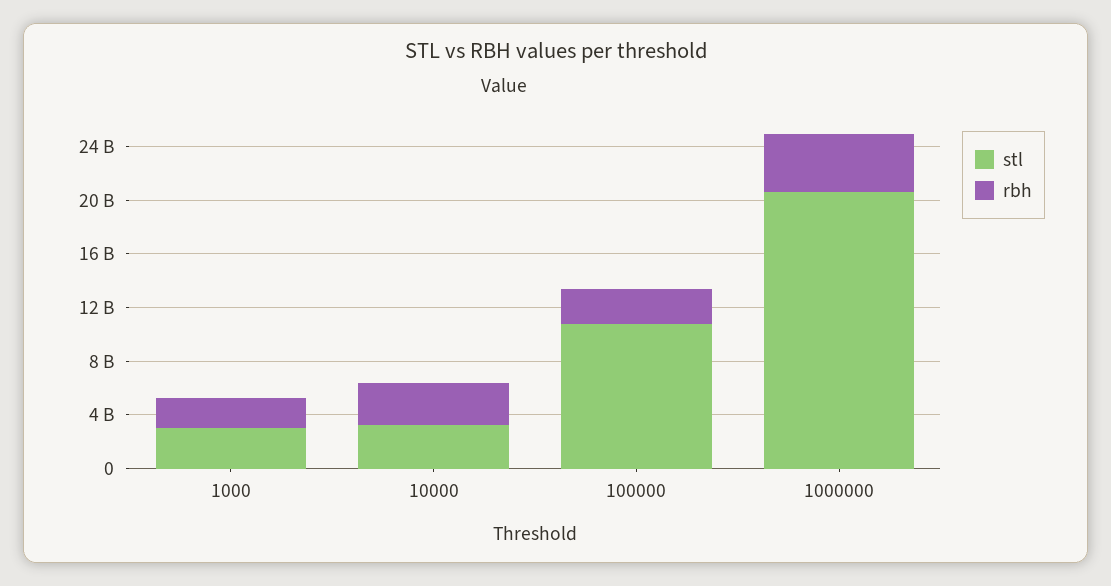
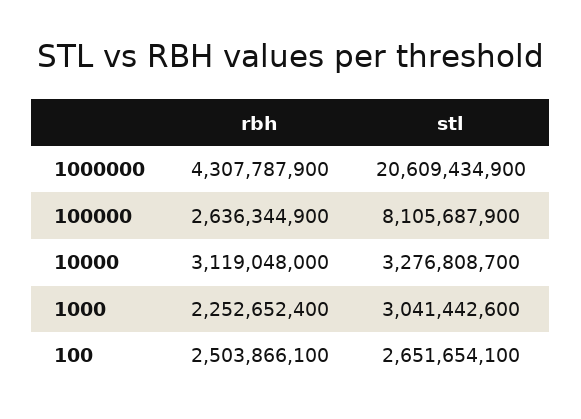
stl, 100000: 11000000000 -> 8105687900
rbh, 100: none -> 2503866100
stl, 100: none -> 2651654100

